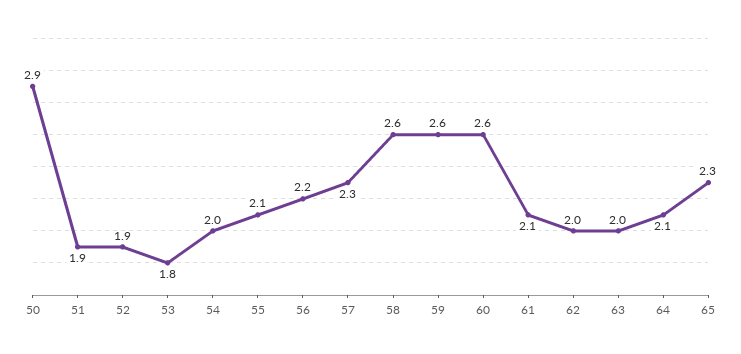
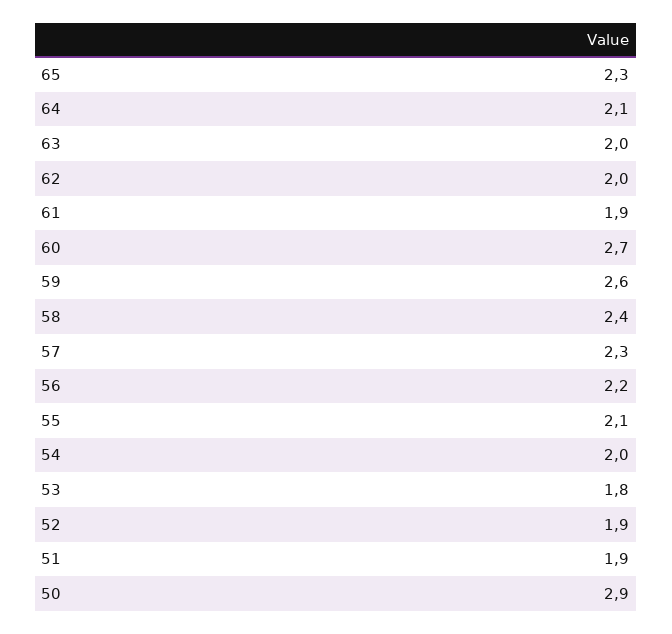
58: 2.6 -> 2.4
60: 2.6 -> 2.7
61: 2.1 -> 1.9

